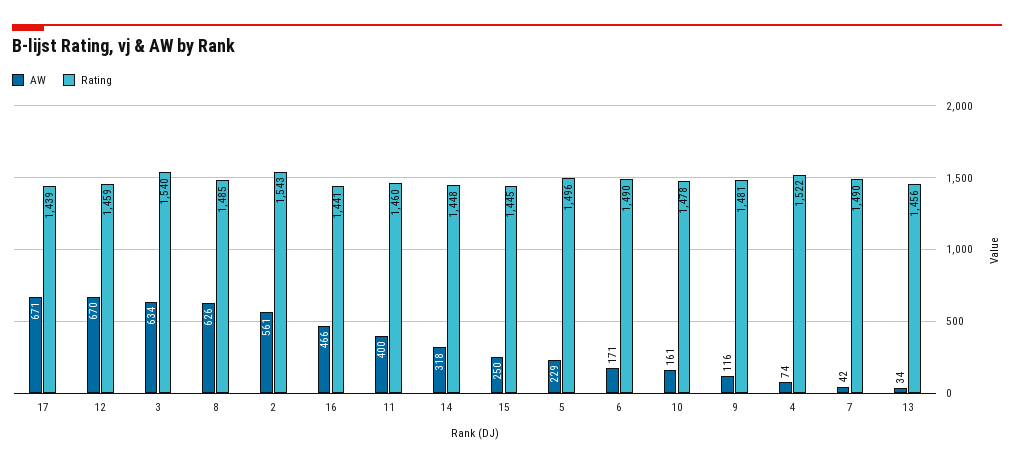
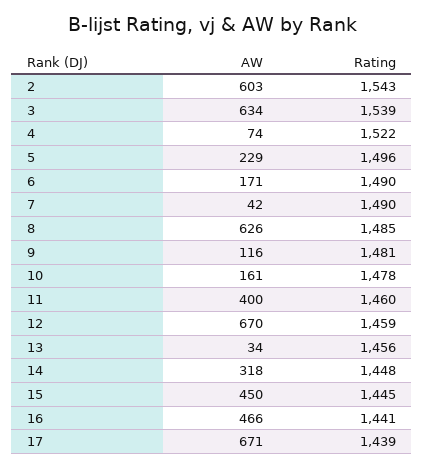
Rating, 3: 1540 -> 1539
AW, 2: 561 -> 603
AW, 15: 250 -> 450

